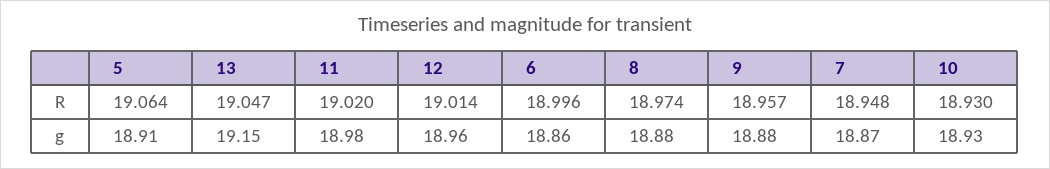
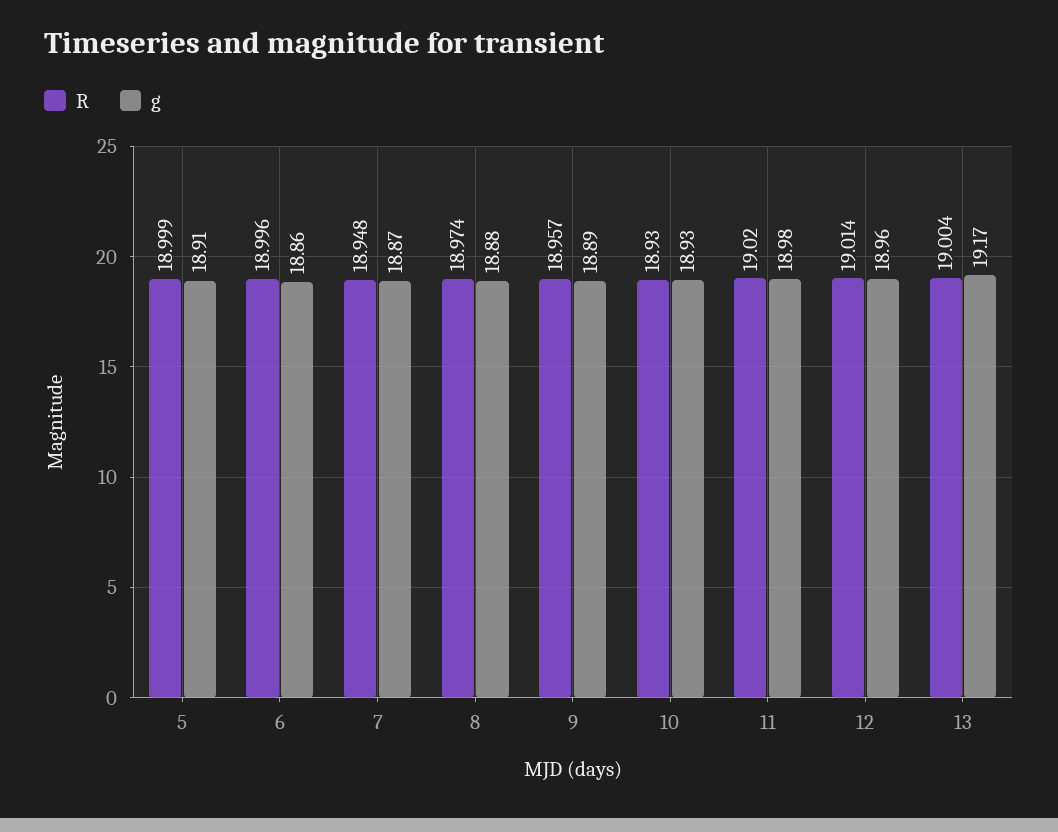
R, 5: 19.064 -> 18.999
R, 13: 19.047 -> 19.004
g, 13: 19.15 -> 19.17
g, 9: 18.88 -> 18.89

